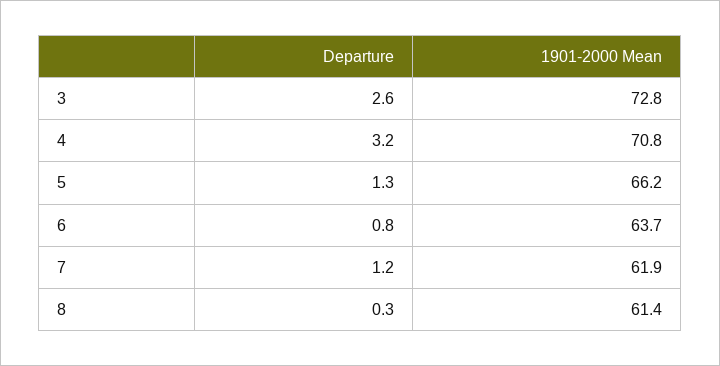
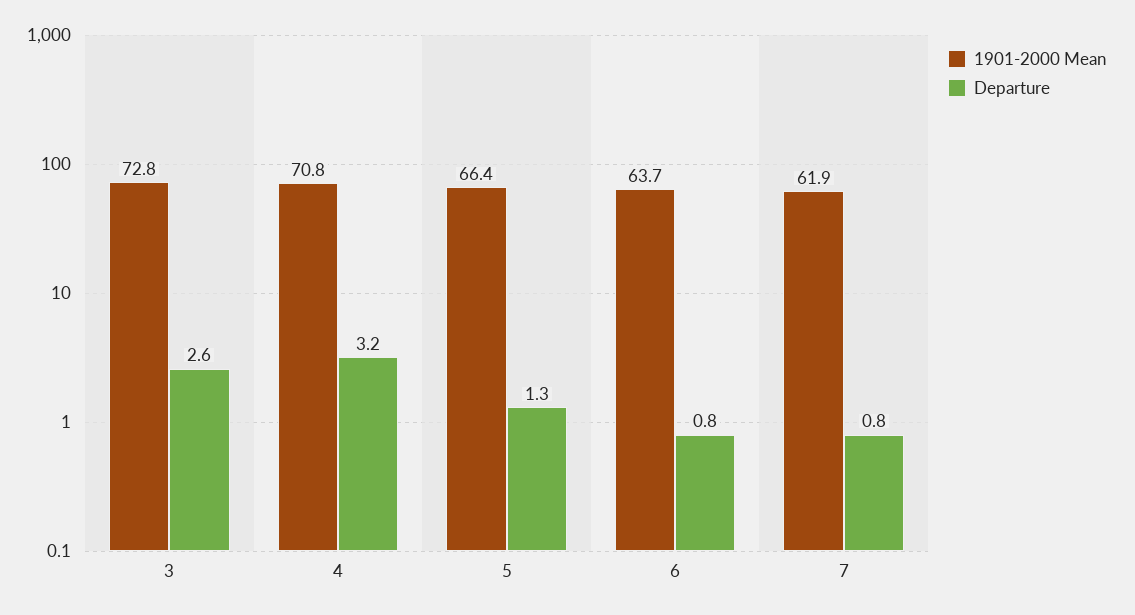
1901-2000 Mean, 5: 66.2 -> 66.4
Departure, 7: 1.2 -> 0.8
Departure, 8: 0.3 -> none
1901-2000 Mean, 8: 61.4 -> none

